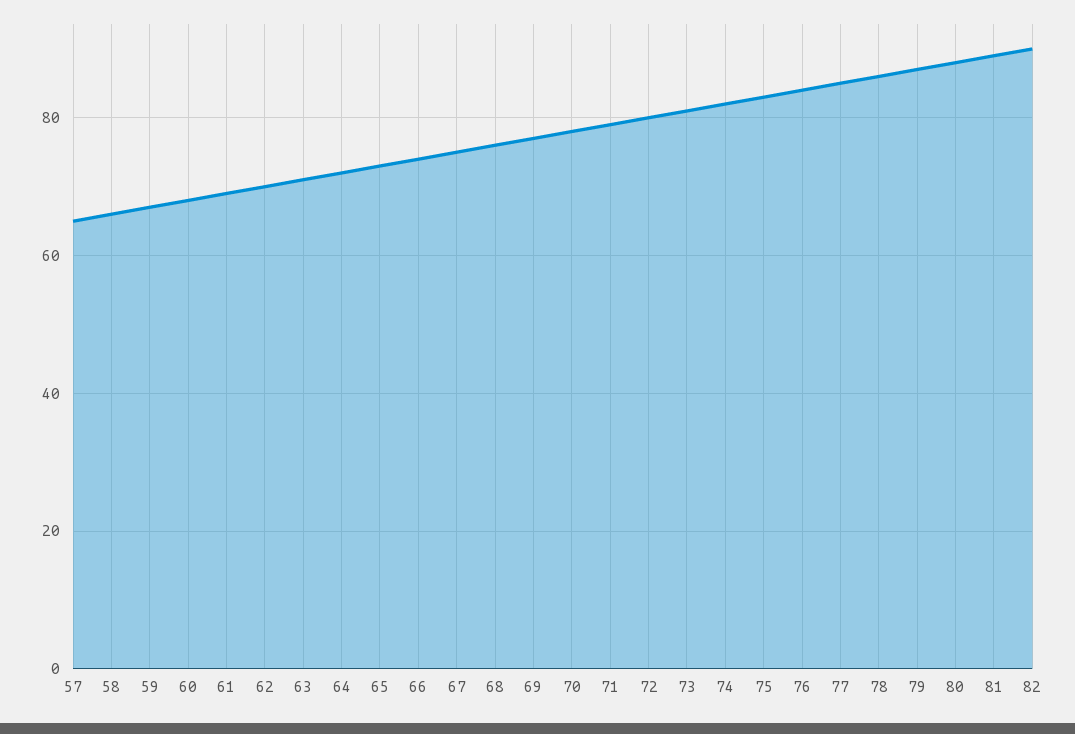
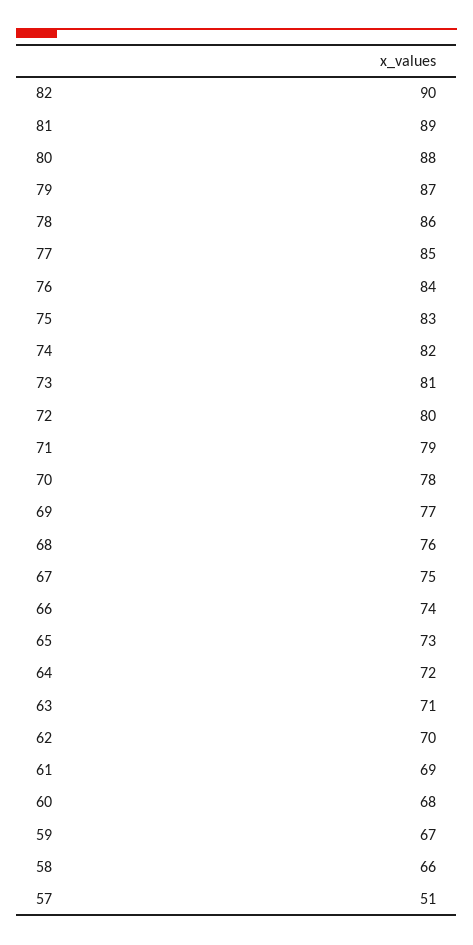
57: 65 -> 51

